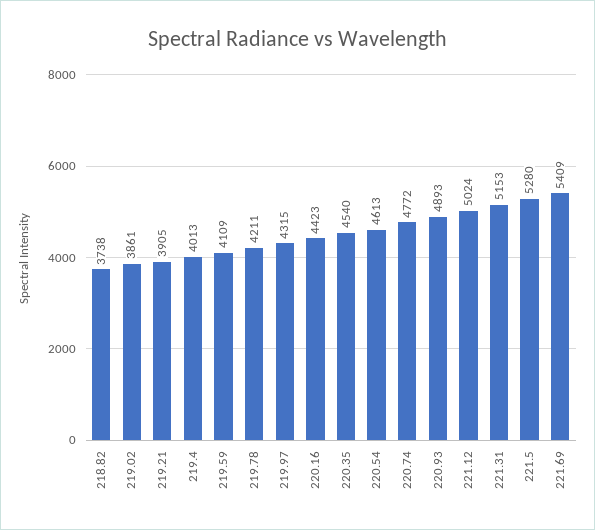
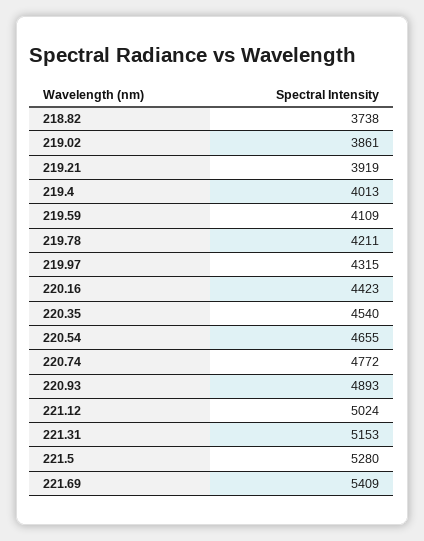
219.21: 3905 -> 3919
220.54: 4613 -> 4655

